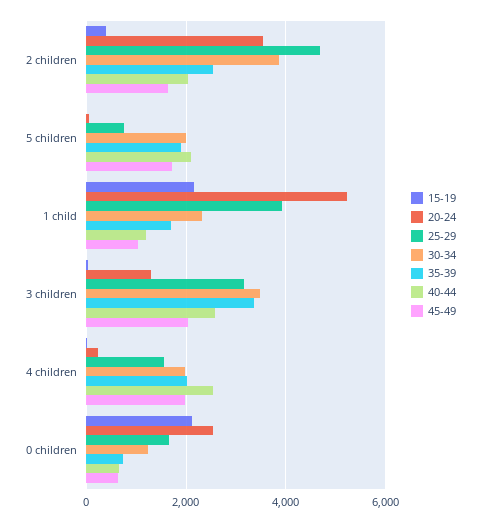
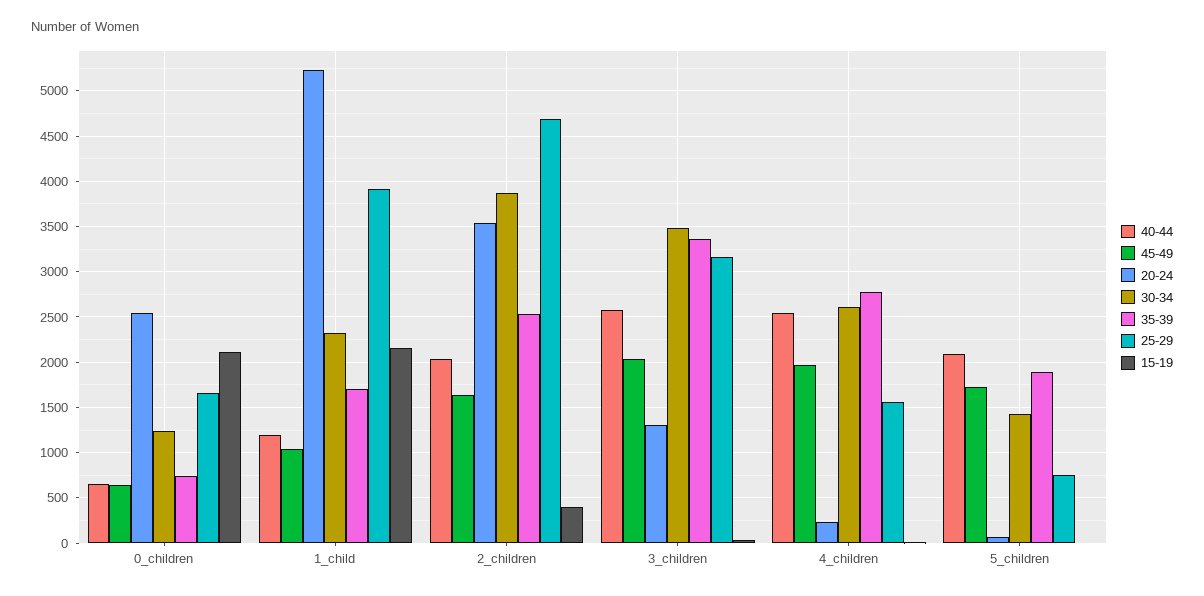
30-34, 5 children: 2000 -> 1400
30-34, 4 children: 2000 -> 2600
35-39, 4 children: 2000 -> 2800

